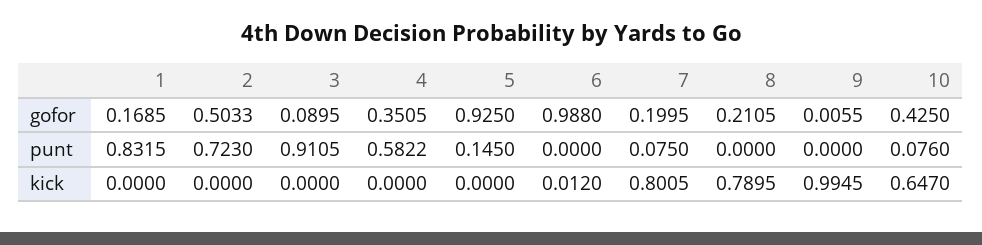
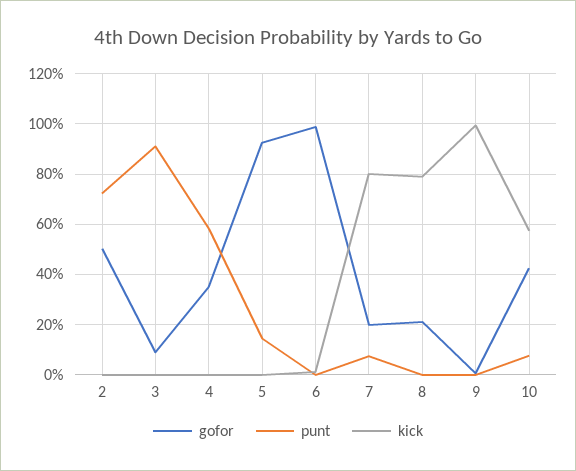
gofor, 1: 0.1685 -> none
punt, 1: 0.8315 -> none
kick, 1: 0 -> none
kick, 10: 0.647 -> 0.575

